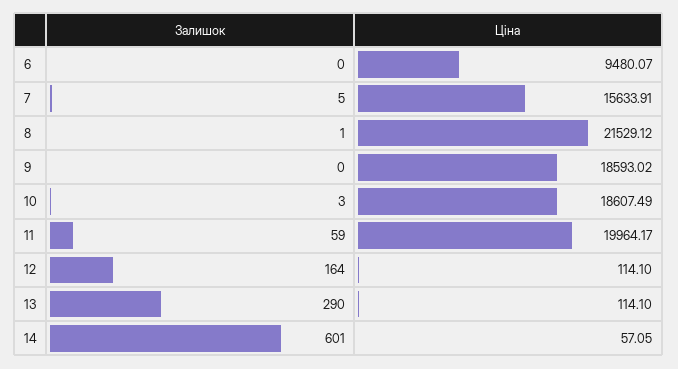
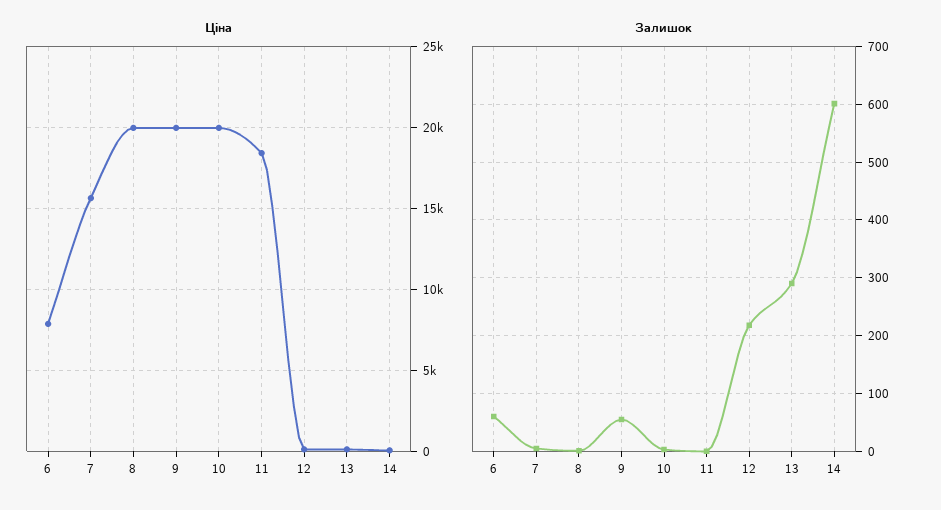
Залишок, 6: 0 -> 60
Ціна, 6: 9480.07 -> 8000
Ціна, 8: 21529.12 -> 20000
Залишок, 9: 0 -> 60
Ціна, 9: 18593.02 -> 20000
Ціна, 10: 18607.49 -> 20000
Залишок, 11: 59 -> 0
Ціна, 11: 19964.17 -> 18500
Залишок, 12: 164 -> 220

